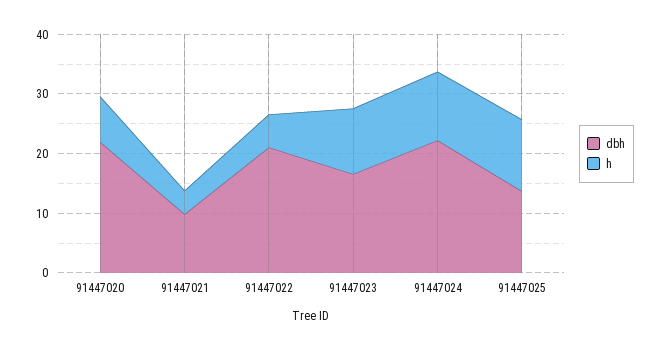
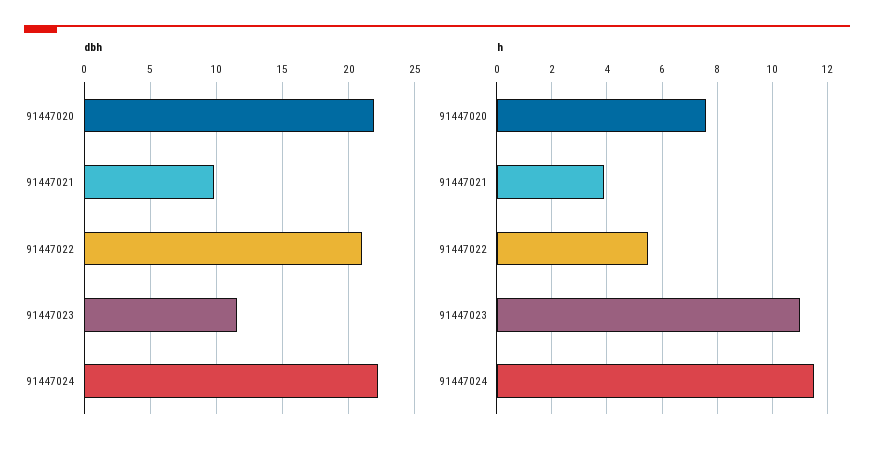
dbh, 91447023: 16 -> 11.5
dbh, 91447025: 14 -> none
h, 91447025: 12 -> none

